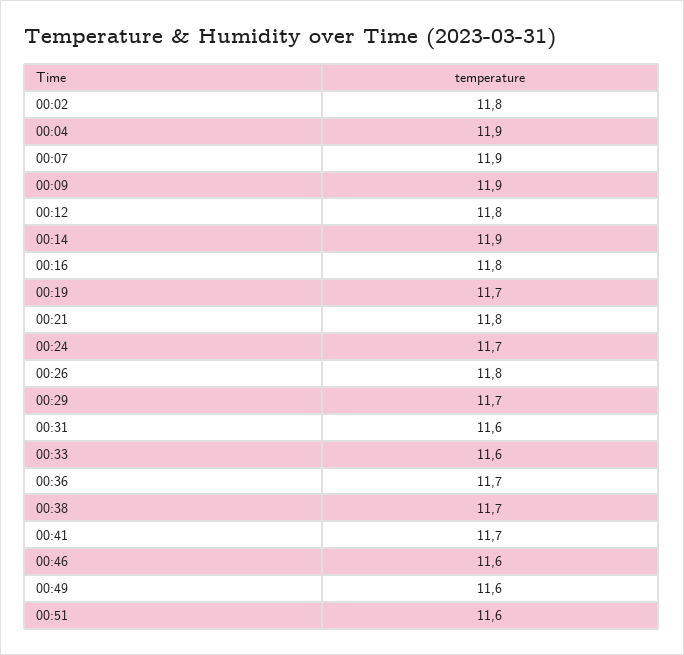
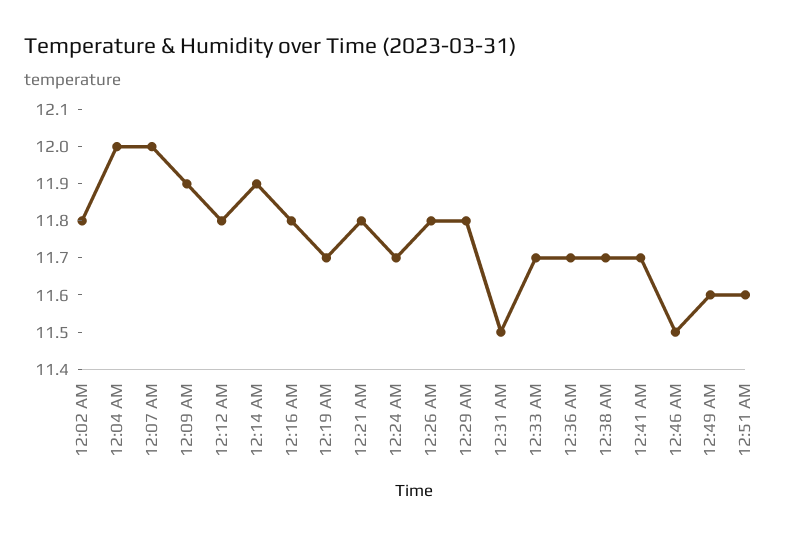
00:04: 11.9 -> 12
00:07: 11.9 -> 12
00:29: 11.7 -> 11.8
00:31: 11.6 -> 11.5
00:33: 11.6 -> 11.7
00:46: 11.6 -> 11.5

